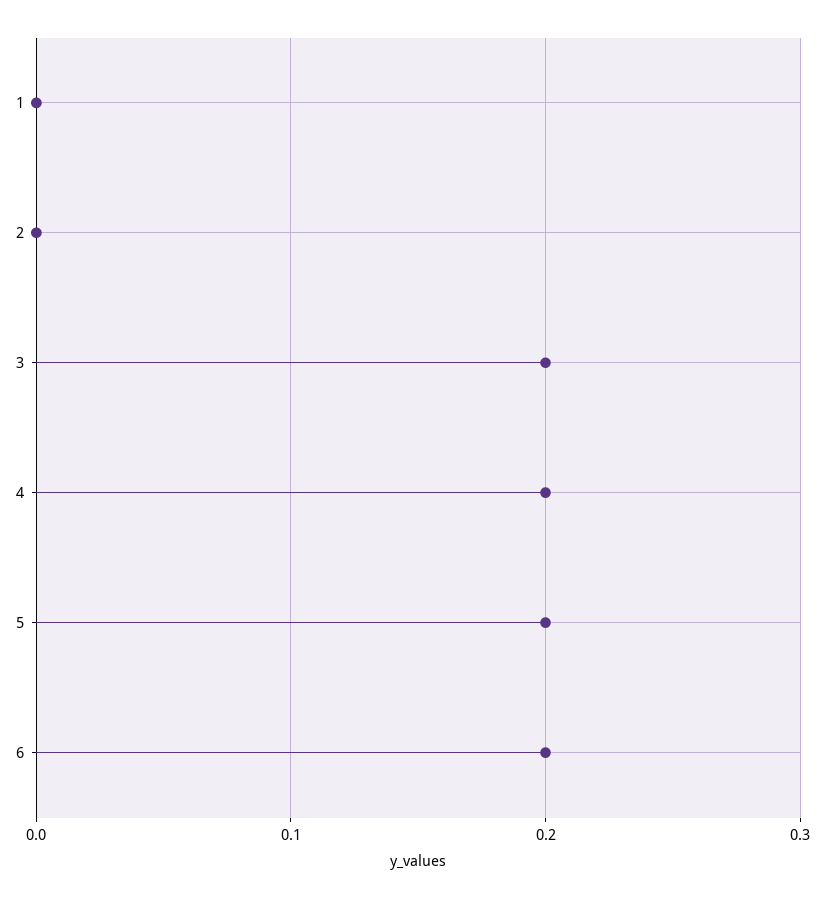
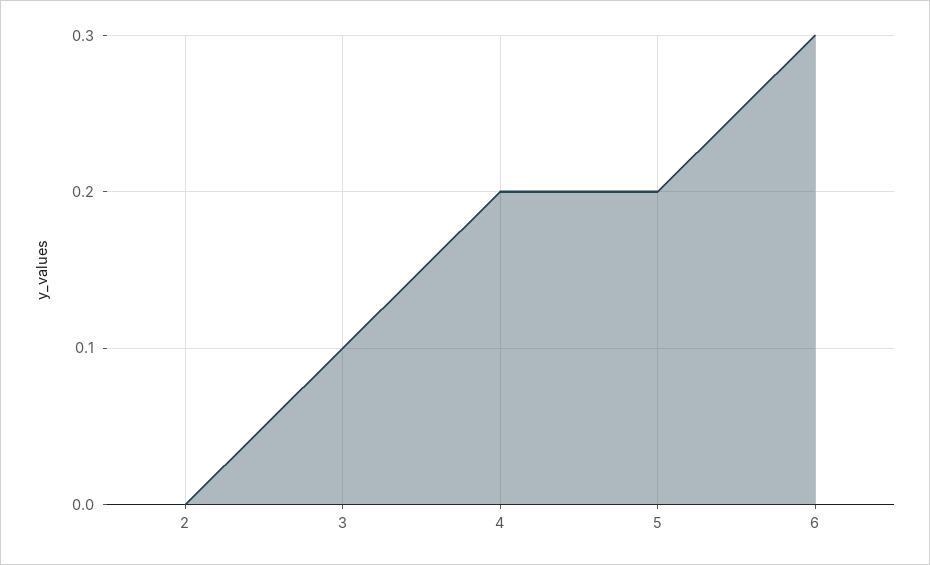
1: 0 -> none
3: 0.2 -> 0.1
6: 0.2 -> 0.3

